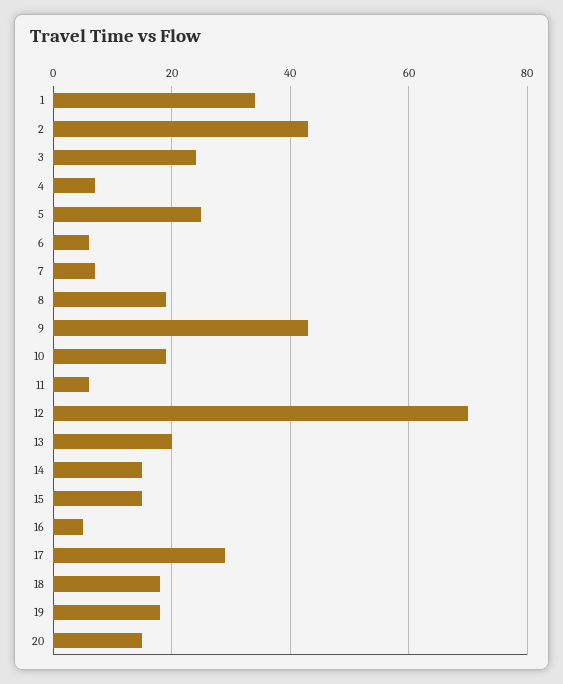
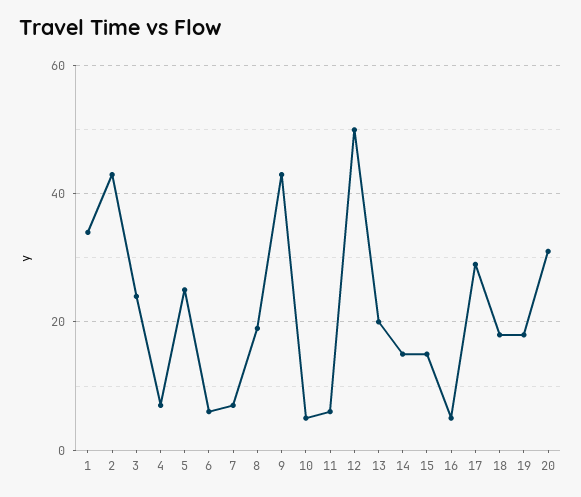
10: 20 -> 5
12: 70 -> 50
20: 15 -> 30

